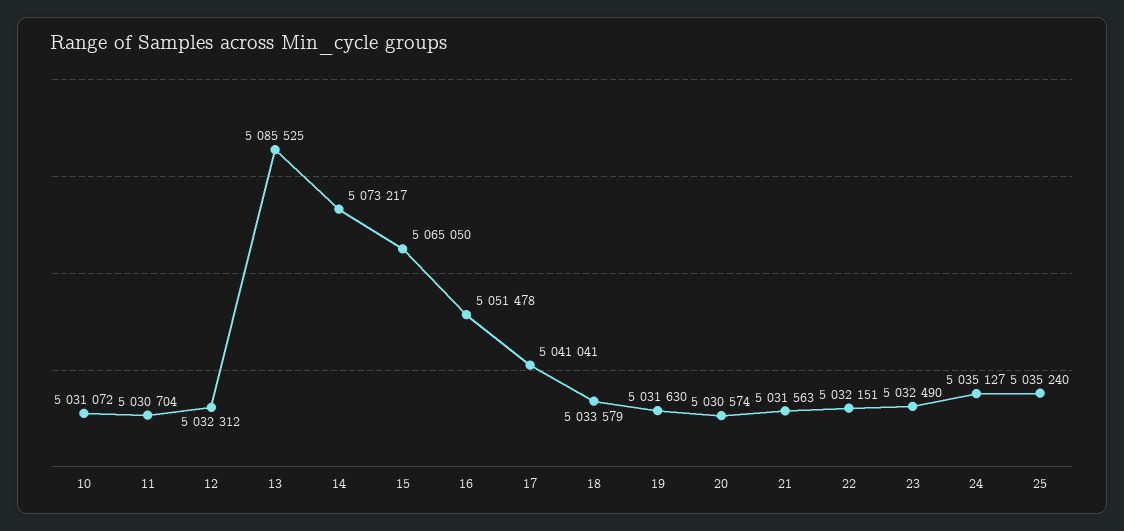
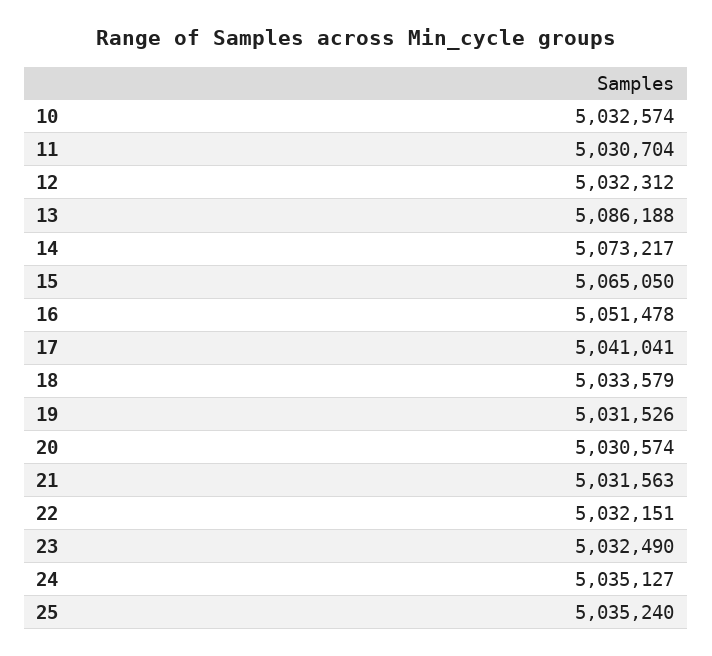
10: 5031072 -> 5032574
13: 5085525 -> 5086188
19: 5031630 -> 5031526

